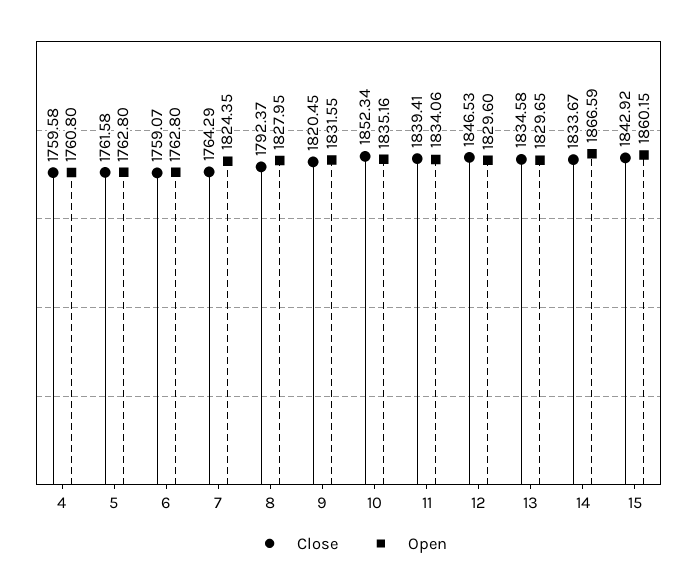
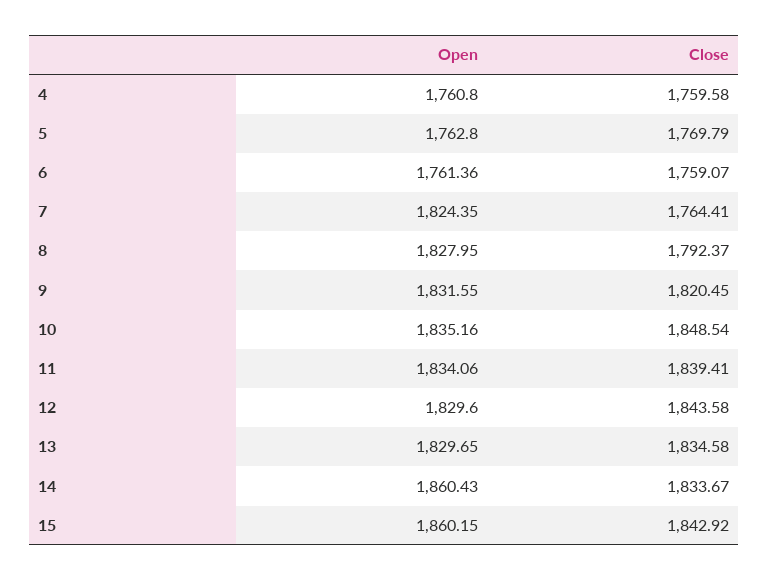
Close, 5: 1761.58 -> 1769.79
Open, 6: 1762.8 -> 1761.36
Close, 7: 1764.29 -> 1764.41
Close, 10: 1852.34 -> 1848.54
Close, 12: 1846.53 -> 1843.58
Open, 14: 1866.59 -> 1860.43

